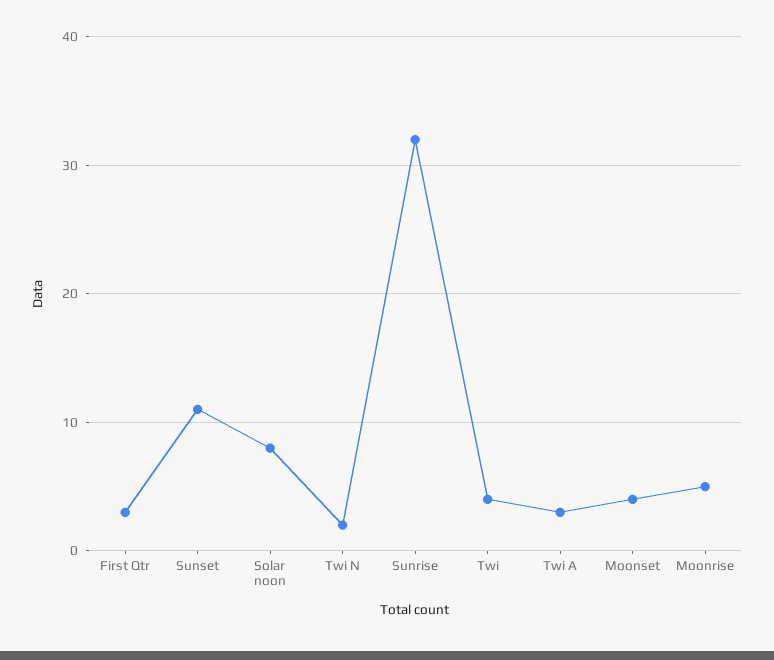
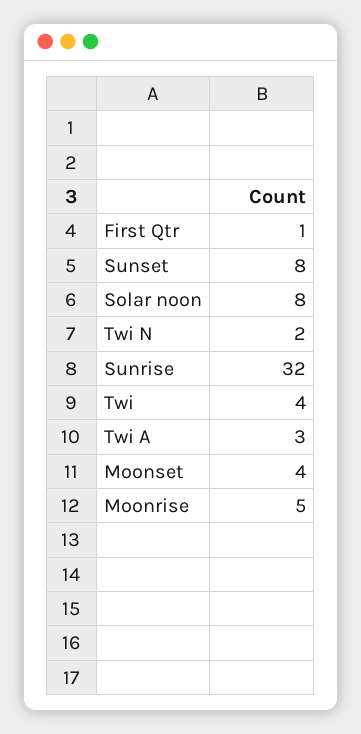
First Qtr: 3 -> 1
Sunset: 11 -> 8

